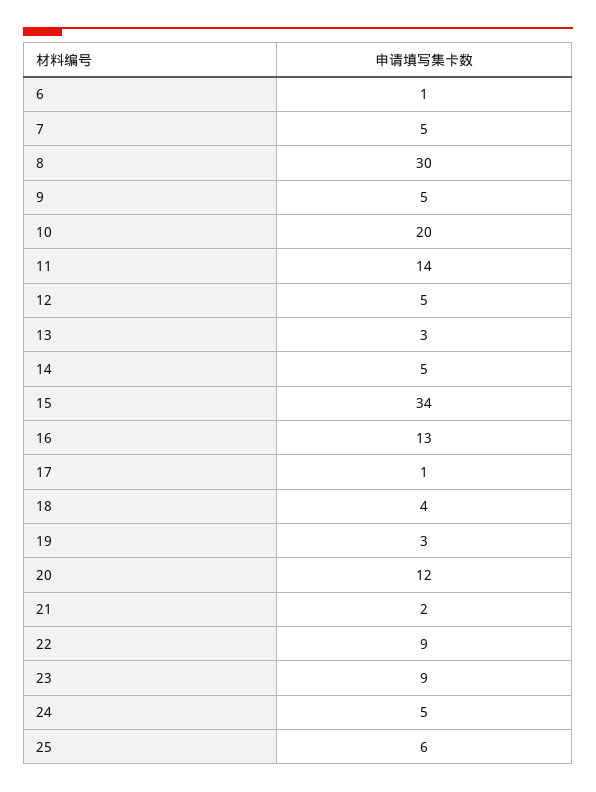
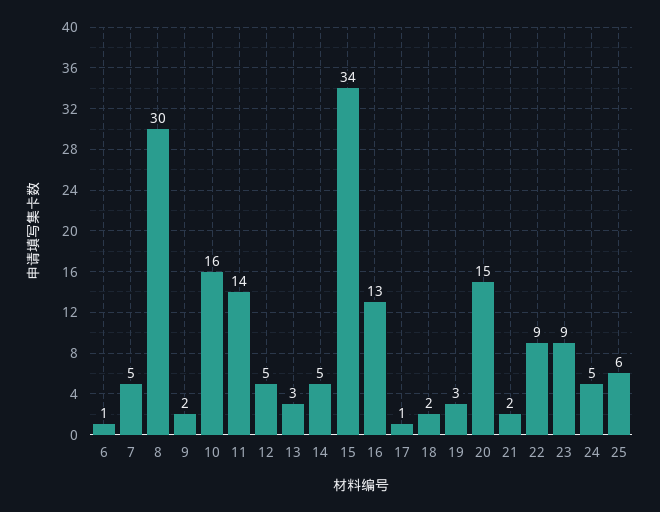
9: 5 -> 2
10: 20 -> 16
18: 4 -> 2
20: 12 -> 15

